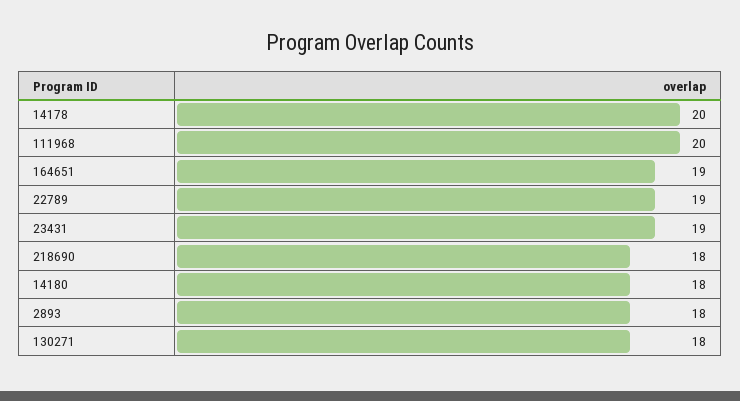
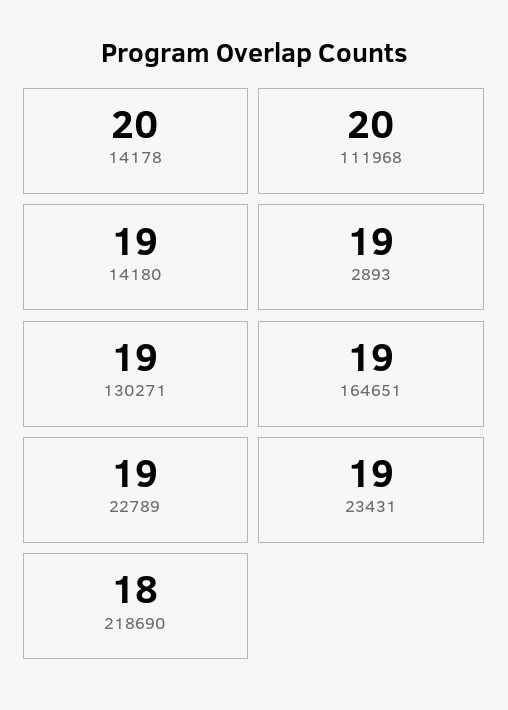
14180: 18 -> 19
2893: 18 -> 19
130271: 18 -> 19

